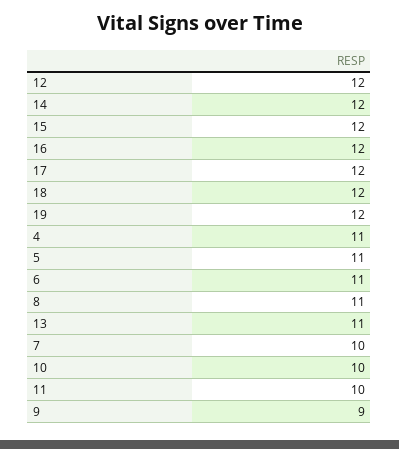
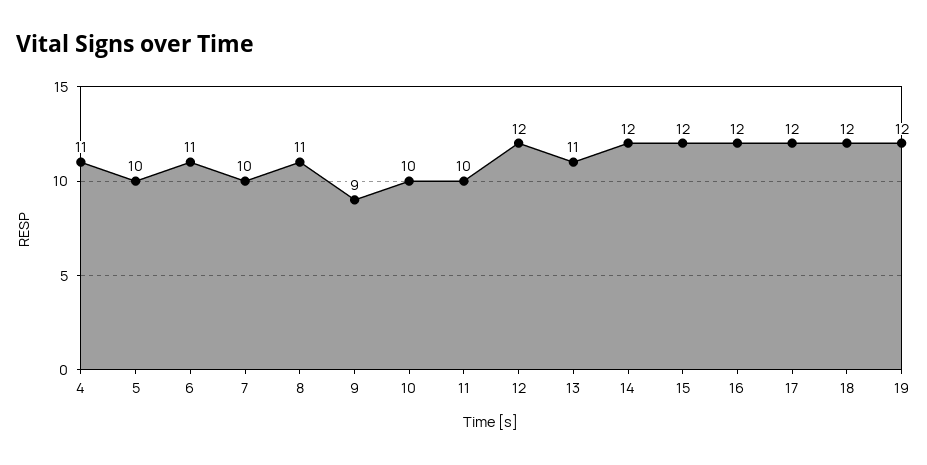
5: 11 -> 10

